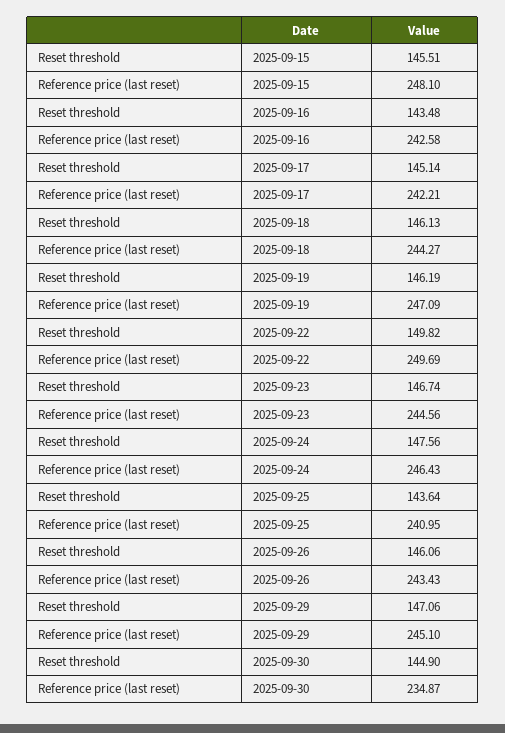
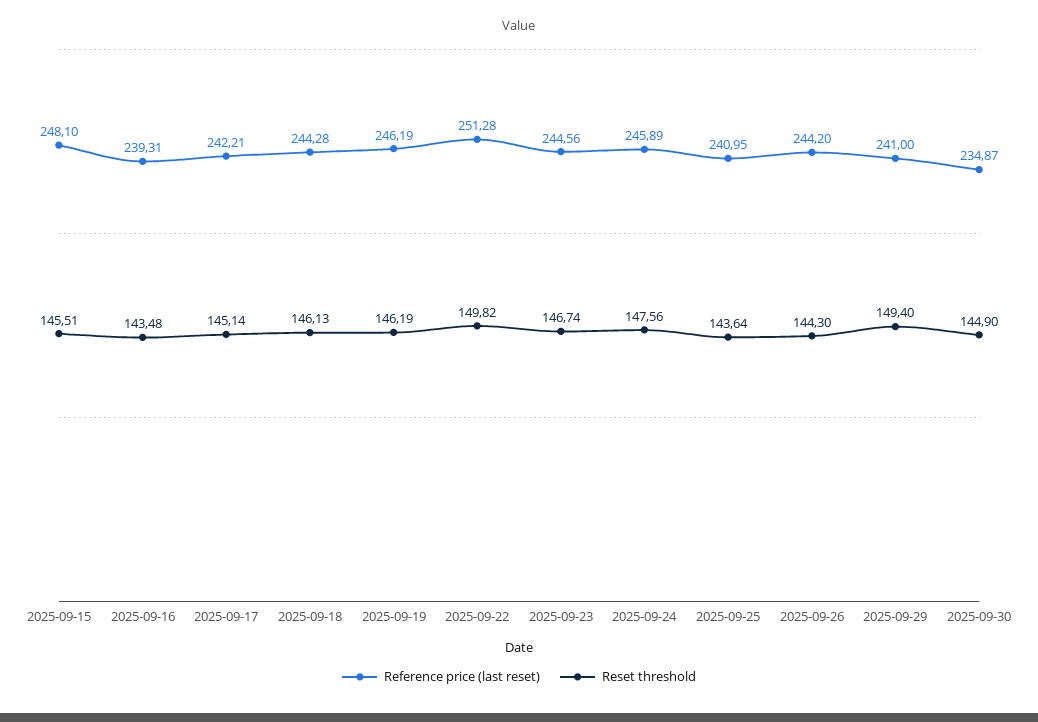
Reference price (last reset), 2025-09-16: 242.58 -> 239.31
Reference price (last reset), 2025-09-18: 244.27 -> 244.28
Reference price (last reset), 2025-09-19: 247.09 -> 246.19
Reference price (last reset), 2025-09-22: 249.69 -> 251.28
Reference price (last reset), 2025-09-24: 246.43 -> 245.89
Reset threshold, 2025-09-26: 146.06 -> 144.3
Reference price (last reset), 2025-09-26: 243.43 -> 244.2
Reset threshold, 2025-09-29: 147.06 -> 149.4
Reference price (last reset), 2025-09-29: 245.1 -> 241

